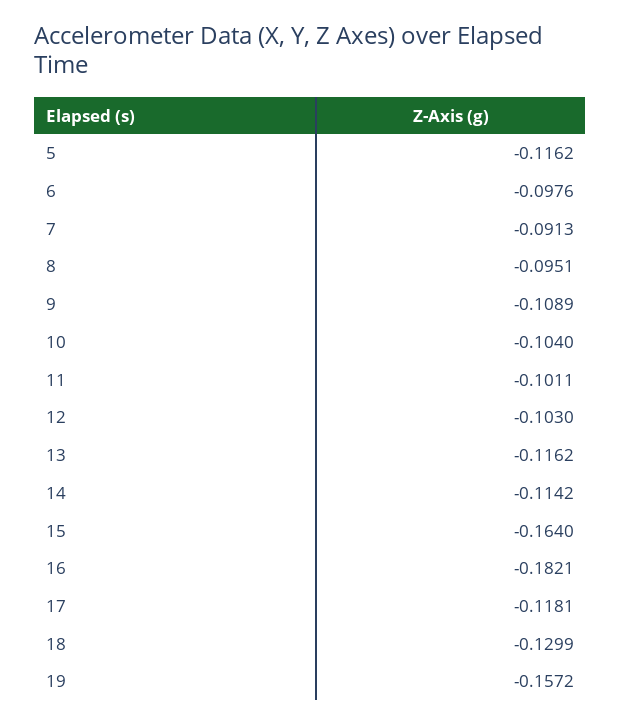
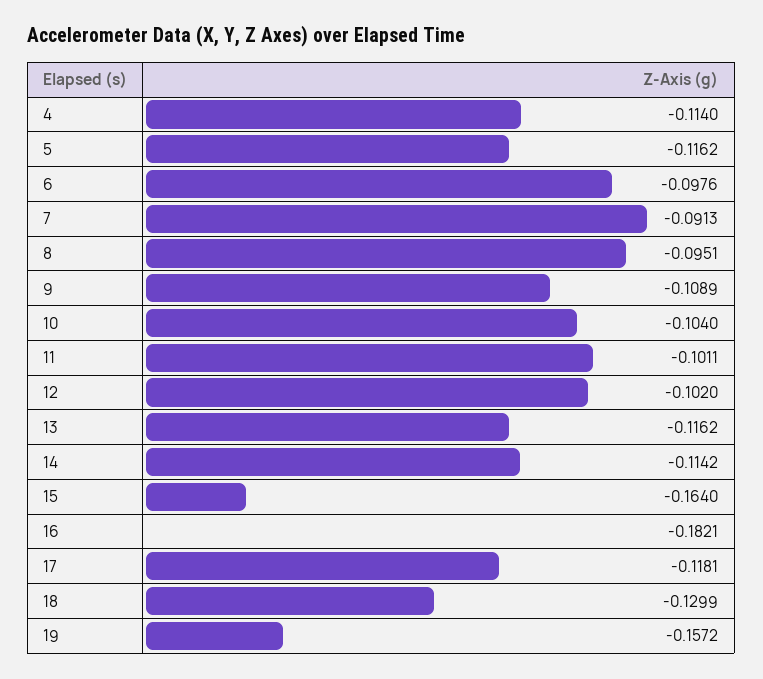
12: -0.103 -> -0.102
4: none -> -0.114

